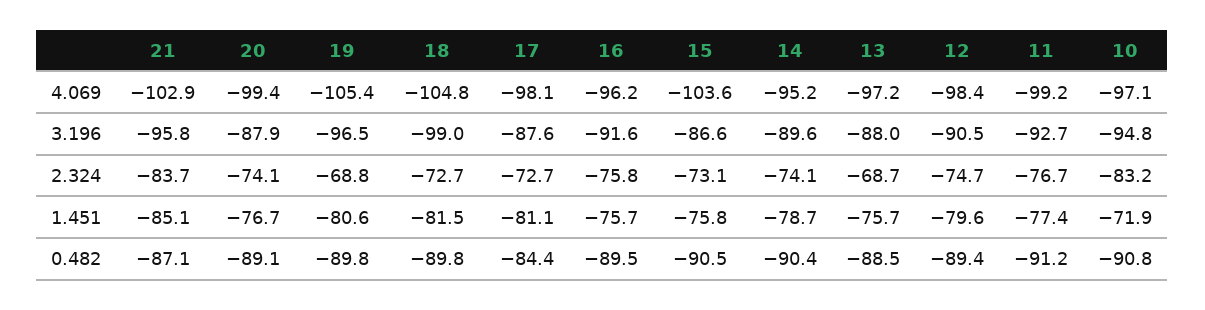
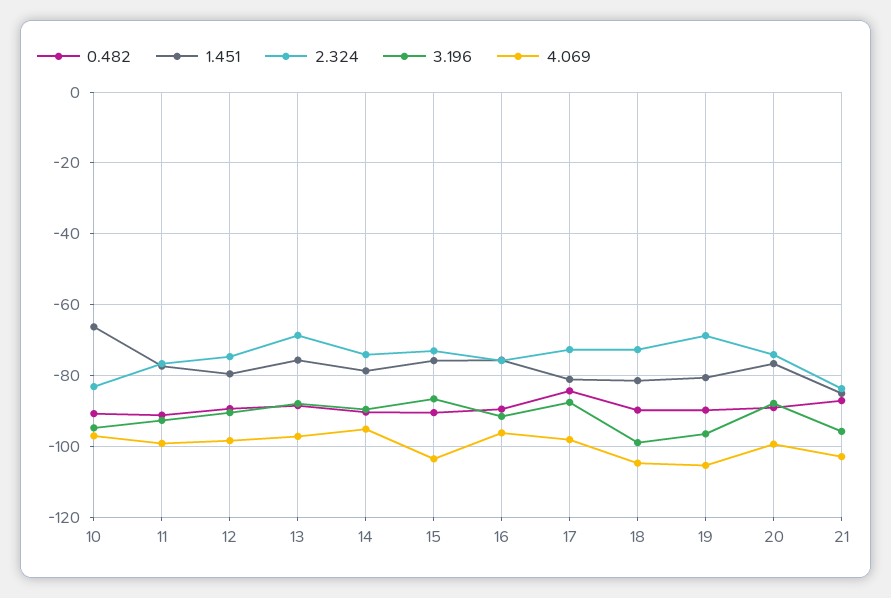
1.451, 10: -71.9 -> -66

